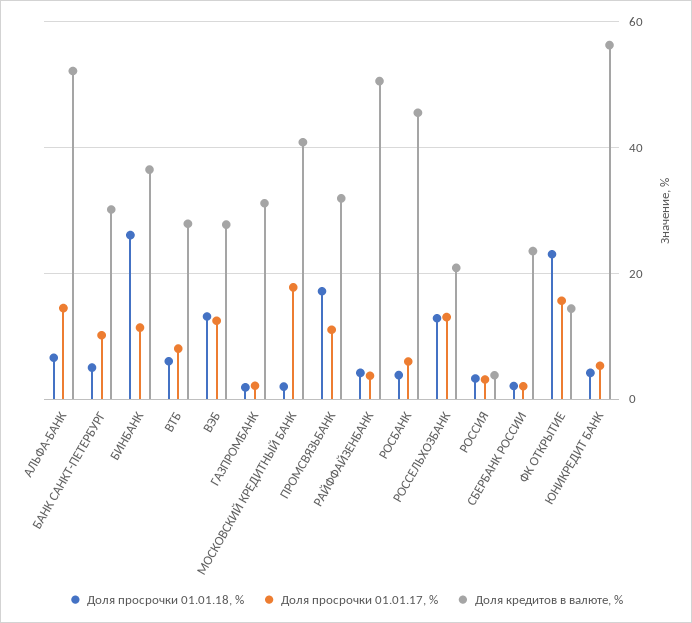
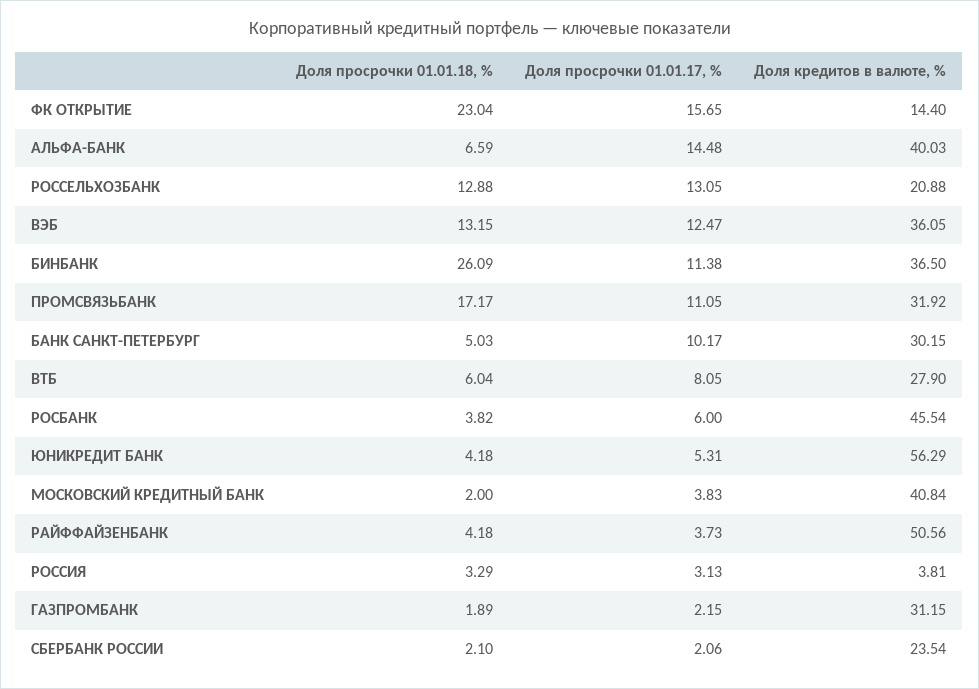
Доля кредитов в валюте, %, АЛЬФА-БАНК: 52 -> 40.03
Доля кредитов в валюте, %, ВЭБ: 28 -> 36.05
Доля просрочки 01.01.17, %, МОСКОВСКИЙ КРЕДИТНЫЙ БАНК: 18 -> 3.83

